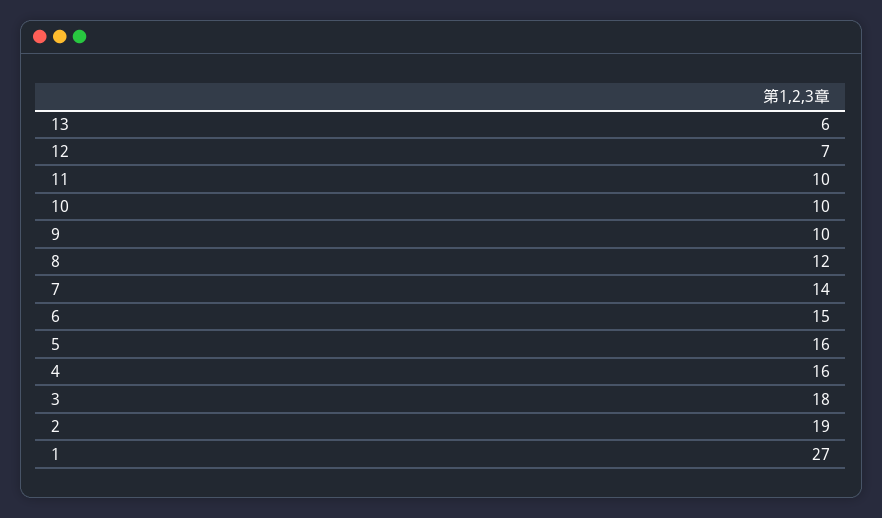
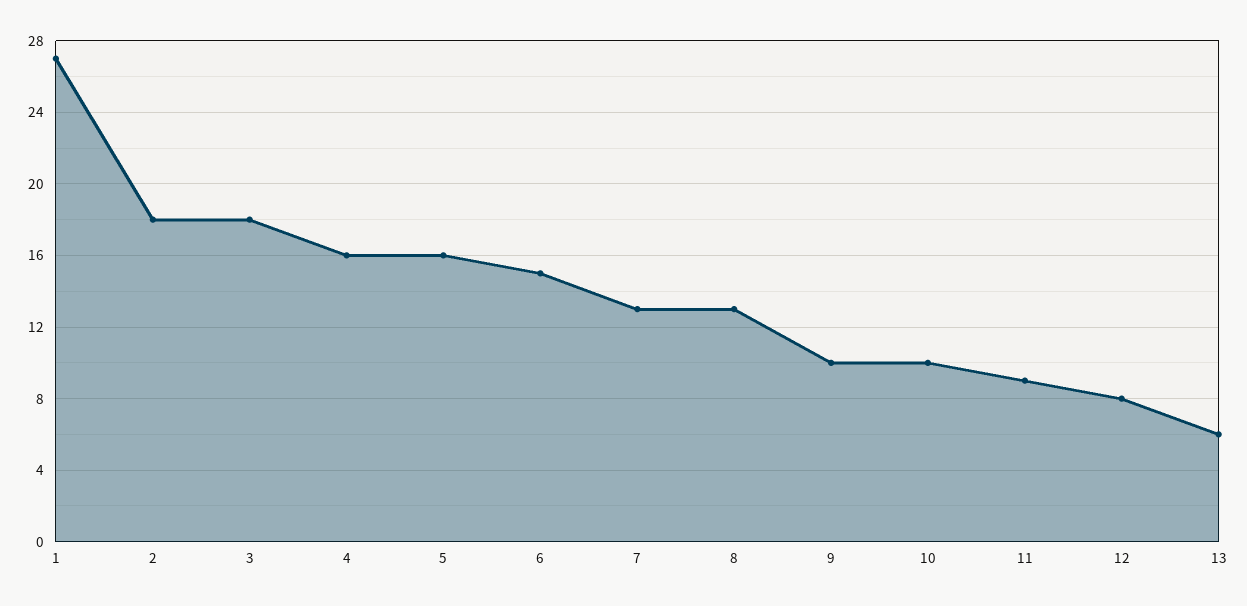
12: 7 -> 8
11: 10 -> 9
8: 12 -> 13
7: 14 -> 13
2: 19 -> 18

